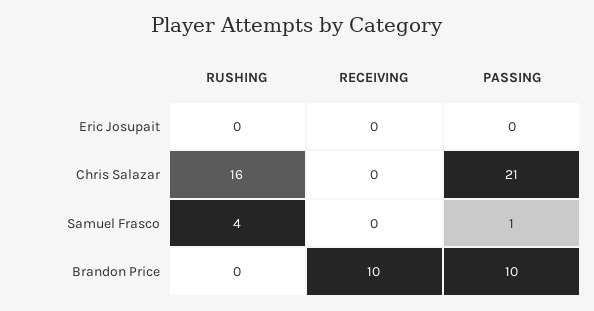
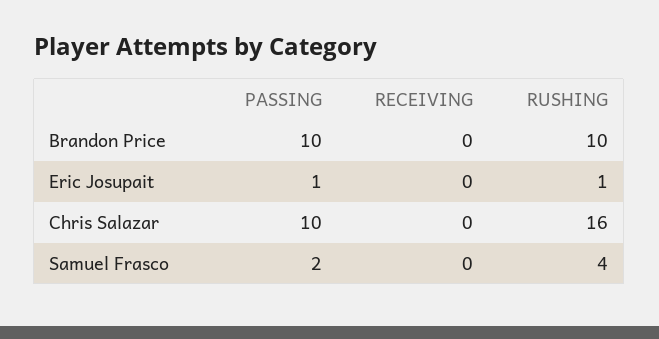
RUSHING, Eric Josupait: 0 -> 1
PASSING, Eric Josupait: 0 -> 1
PASSING, Chris Salazar: 21 -> 10
PASSING, Samuel Frasco: 1 -> 2
RUSHING, Brandon Price: 0 -> 10
RECEIVING, Brandon Price: 10 -> 0

